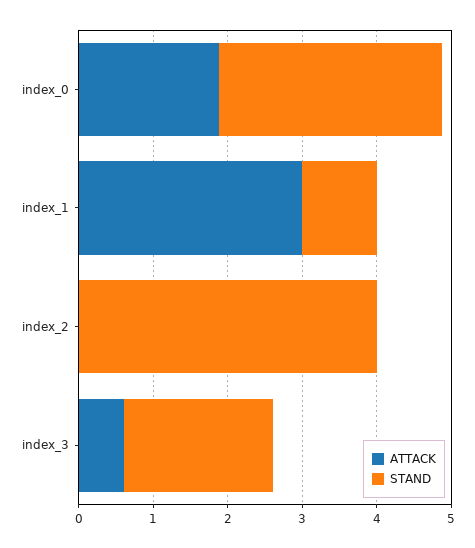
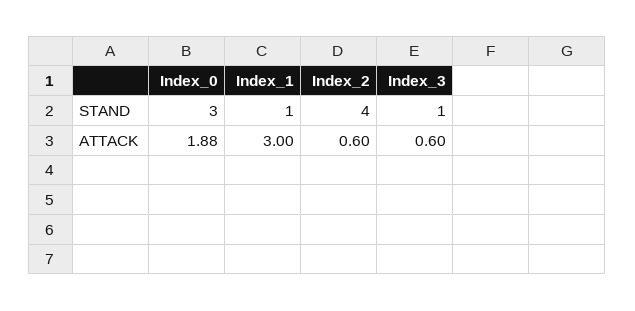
ATTACK, index_2: 0 -> 0.6
STAND, index_3: 2 -> 1

